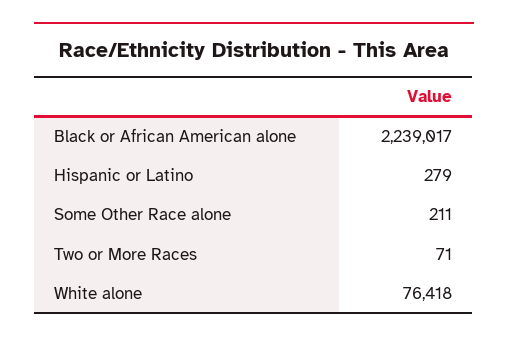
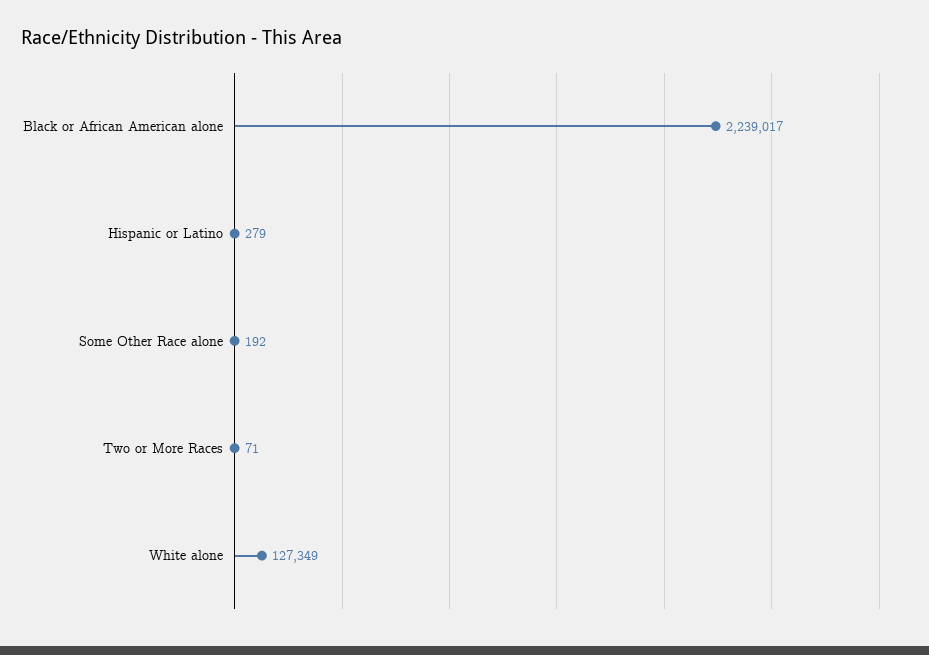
Some Other Race alone: 211 -> 192
White alone: 76418 -> 127349

